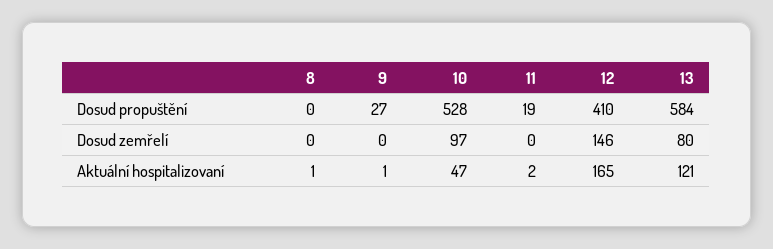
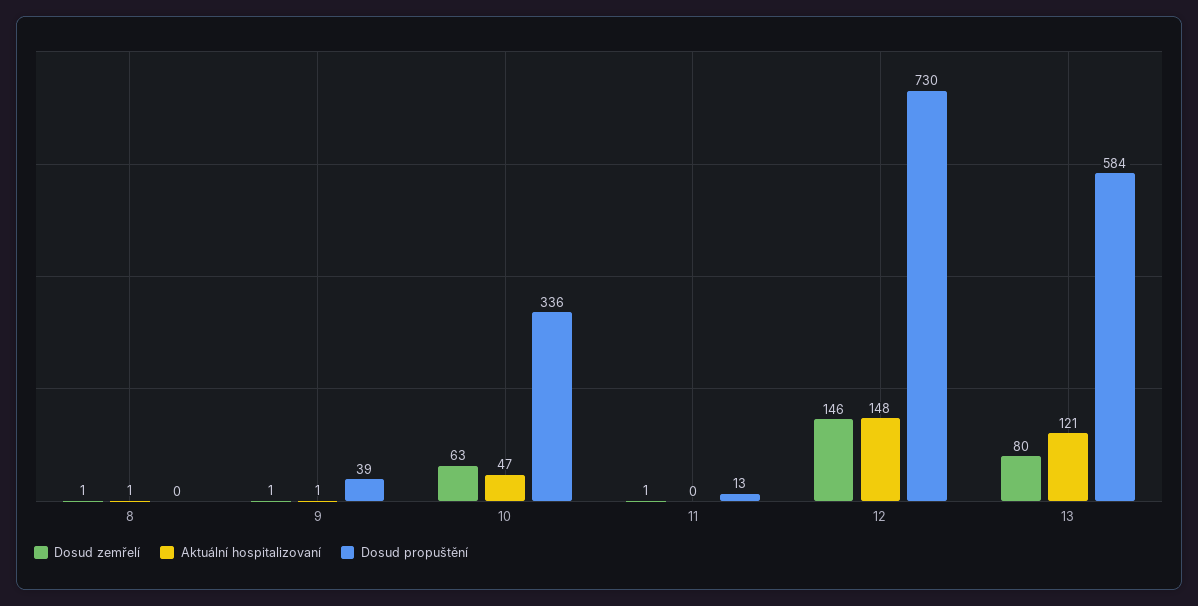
Dosud propuštění, 9: 27 -> 39
Dosud propuštění, 10: 528 -> 336
Dosud propuštění, 11: 19 -> 13
Dosud propuštění, 12: 410 -> 730
Dosud zemřelí, 8: 0 -> 1
Dosud zemřelí, 9: 0 -> 1
Dosud zemřelí, 10: 97 -> 63
Dosud zemřelí, 11: 0 -> 1
Aktuální hospitalizovaní, 11: 2 -> 0
Aktuální hospitalizovaní, 12: 165 -> 148

